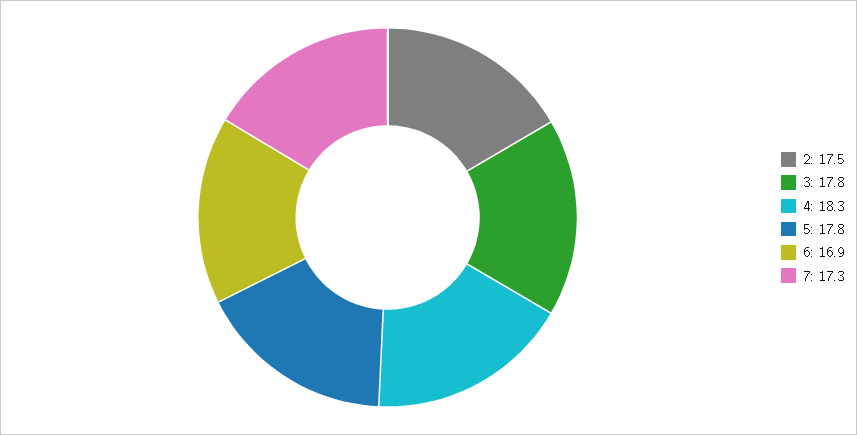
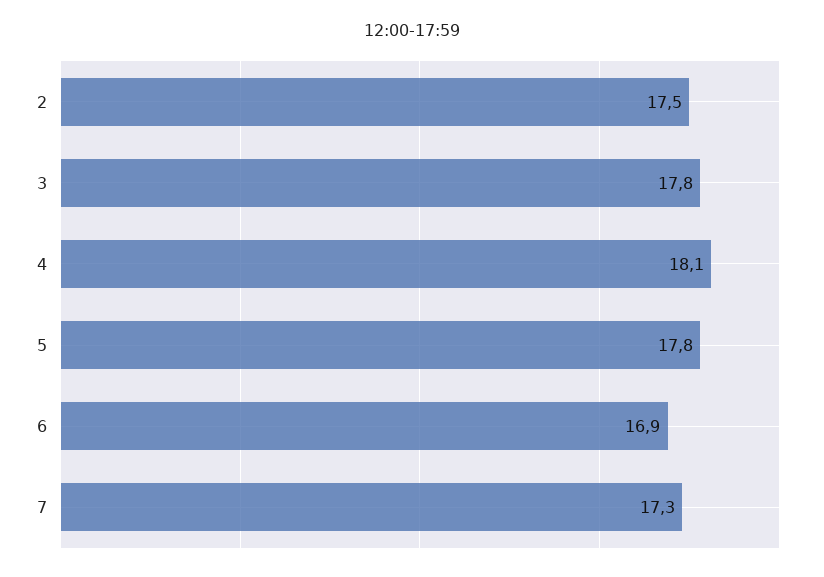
4: 18.3 -> 18.1

